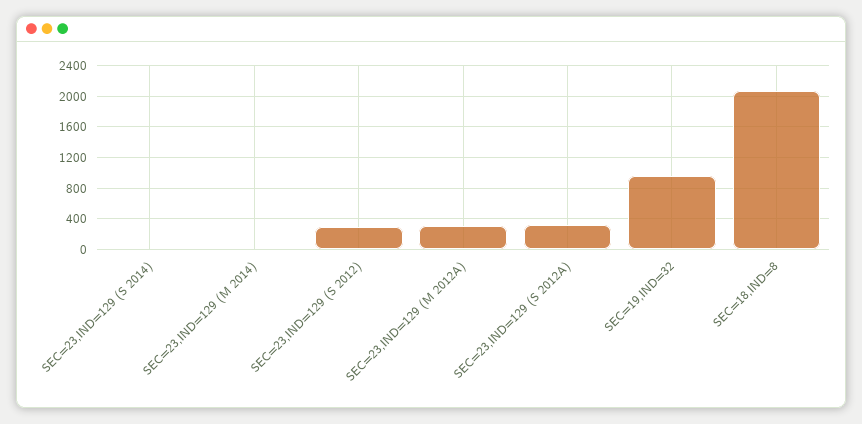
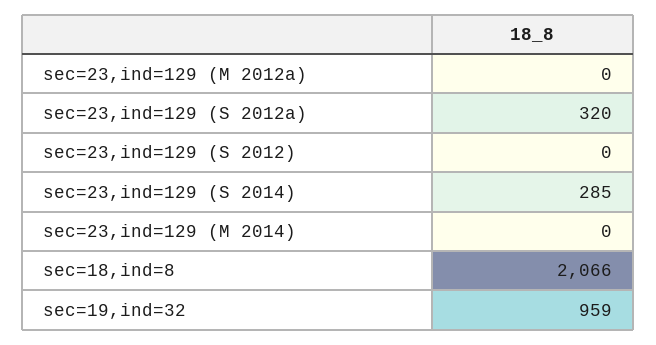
SEC=23,IND=129 (S 2014): 0 -> 285
SEC=23,IND=129 (S 2012): 300 -> 0
SEC=23,IND=129 (M 2012A): 300 -> 0

